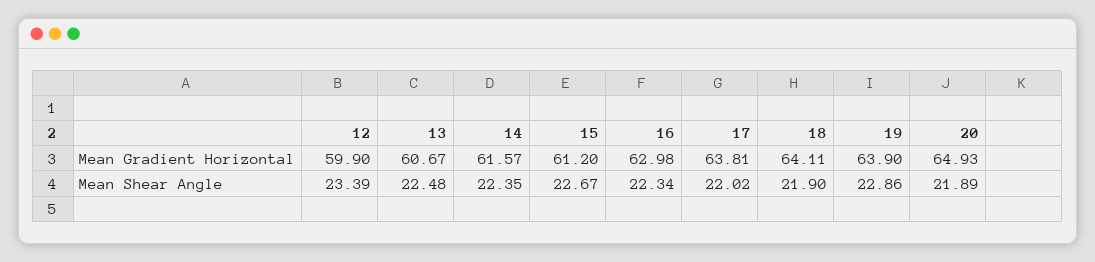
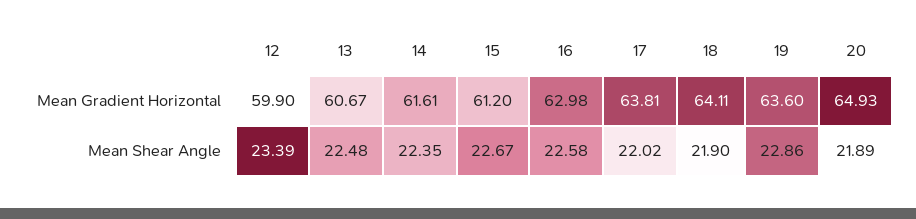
14, Mean Gradient Horizontal: 61.57 -> 61.61
19, Mean Gradient Horizontal: 63.9 -> 63.6
16, Mean Shear Angle: 22.34 -> 22.58

